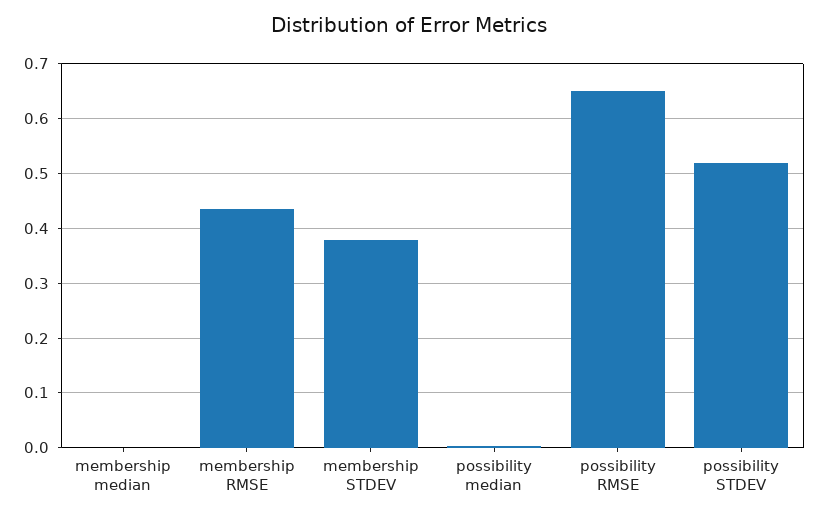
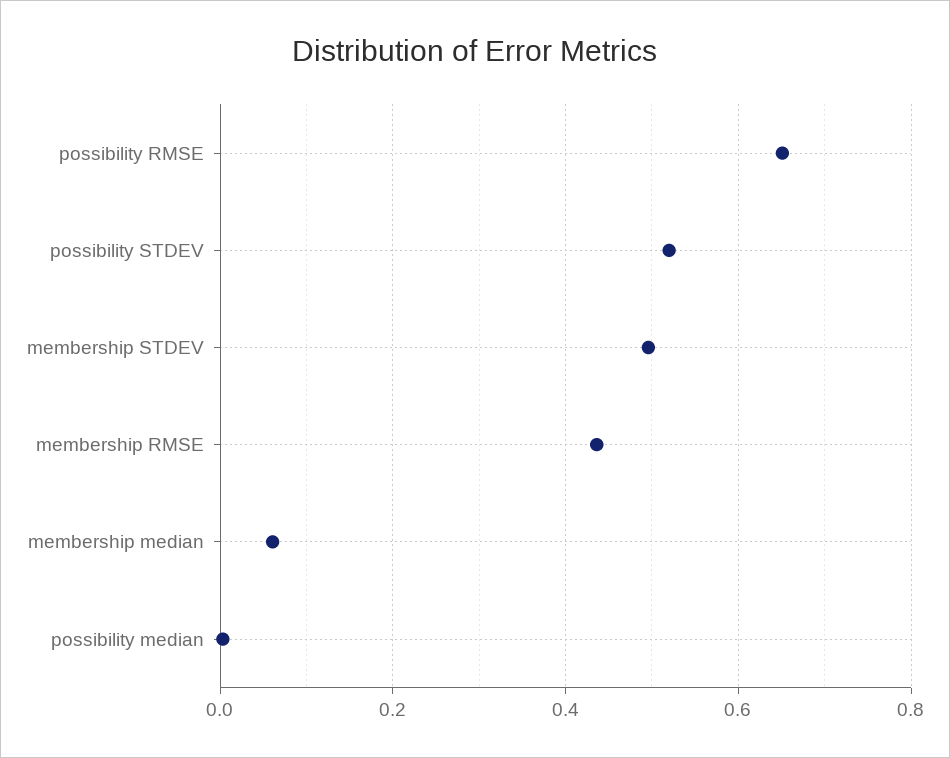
membership median: 0 -> 0.06
membership STDEV: 0.38 -> 0.5

